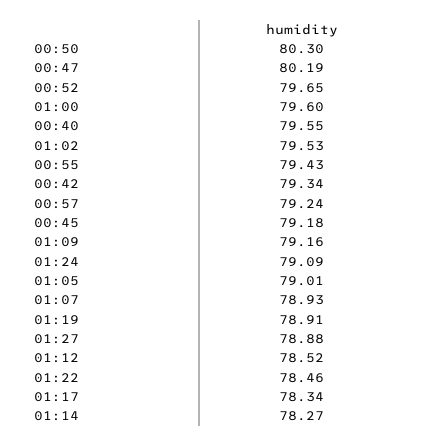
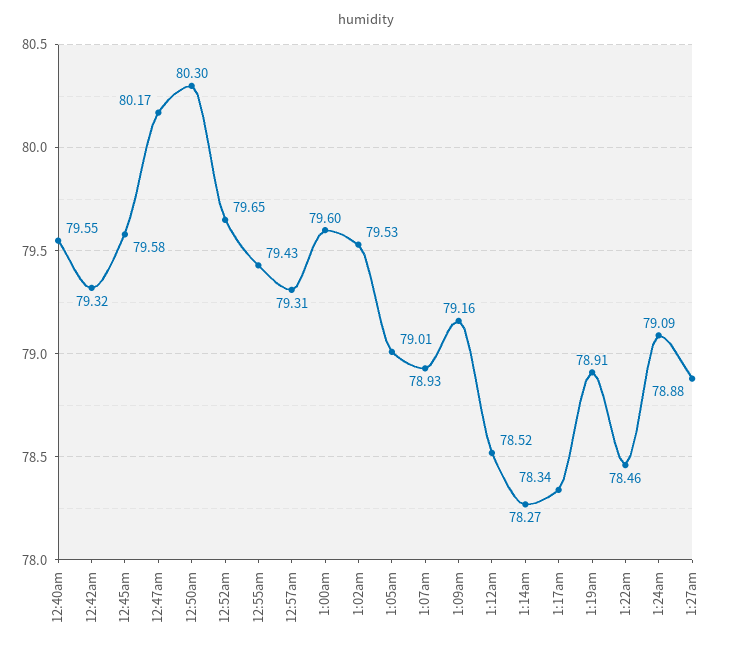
00:47: 80.19 -> 80.17
00:42: 79.34 -> 79.32
00:57: 79.24 -> 79.31
00:45: 79.18 -> 79.58

